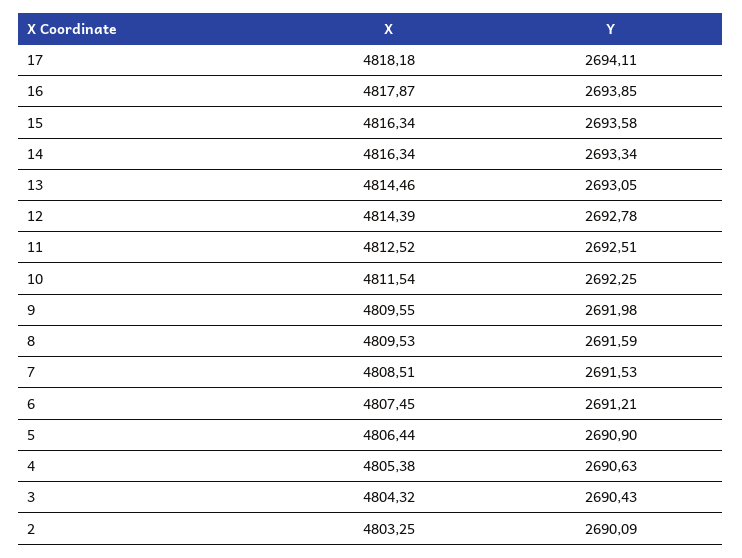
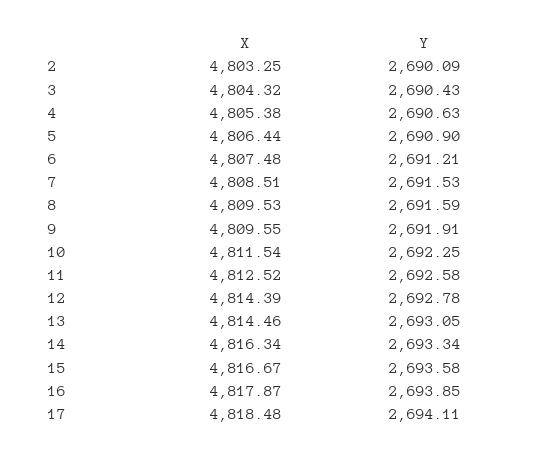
X, 17: 4818.18 -> 4818.48
X, 15: 4816.34 -> 4816.67
Y, 11: 2692.51 -> 2692.58
Y, 9: 2691.98 -> 2691.91
X, 6: 4807.45 -> 4807.48

